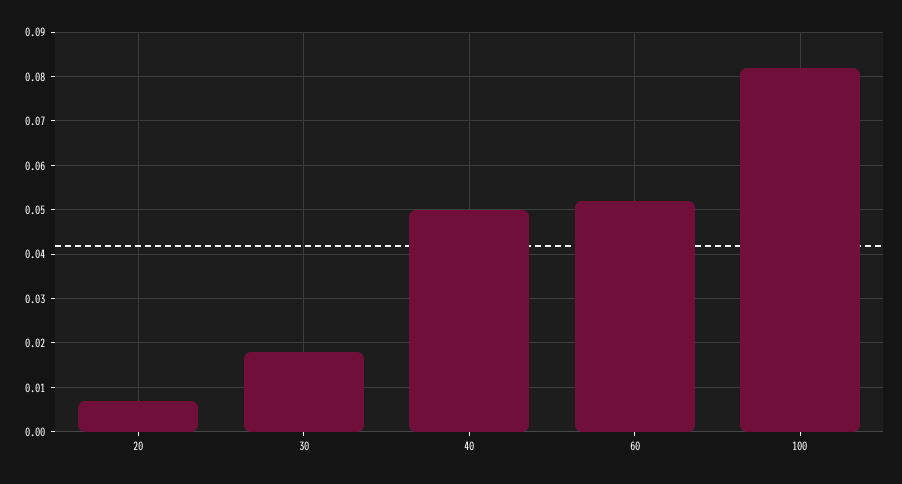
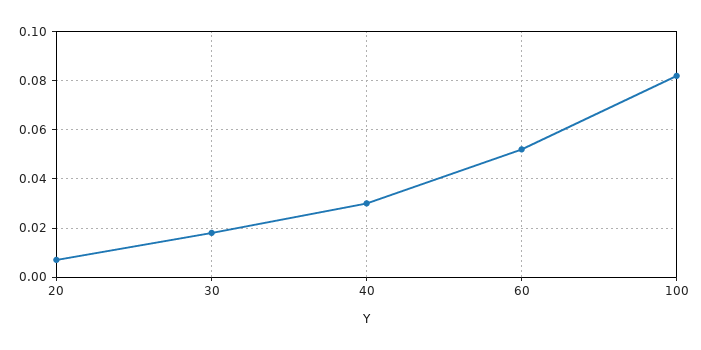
40: 0.05 -> 0.03

